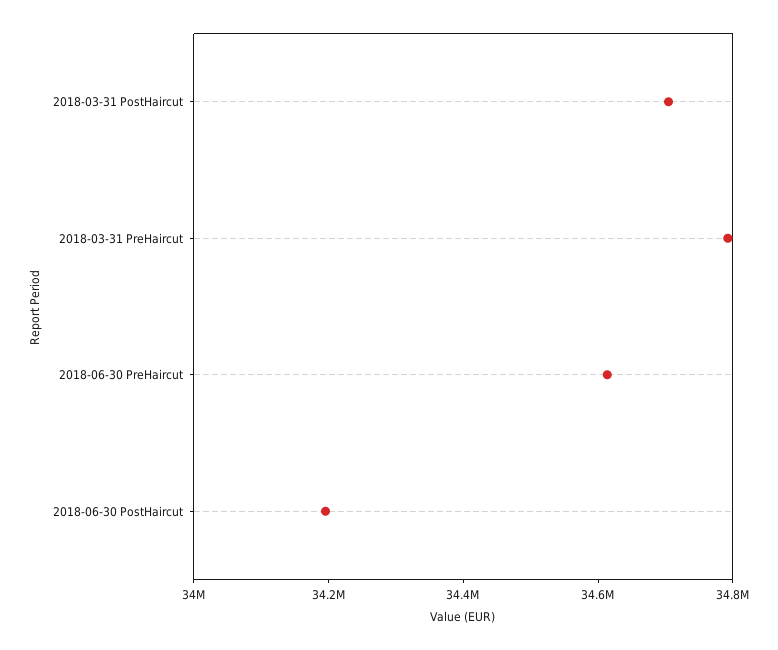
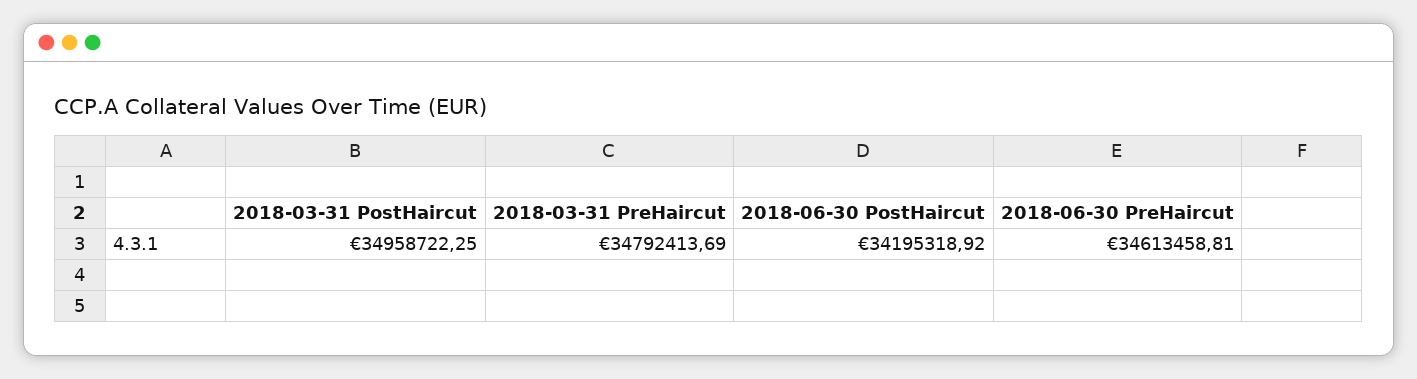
2018-03-31 PostHaircut: 34700000 -> 34958722.25

